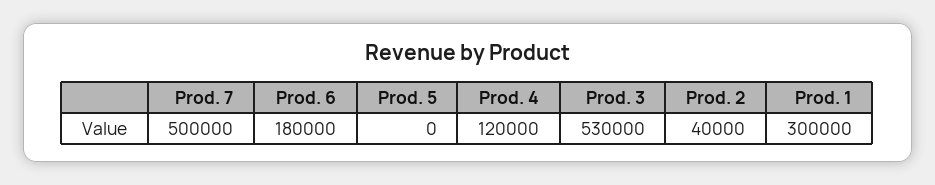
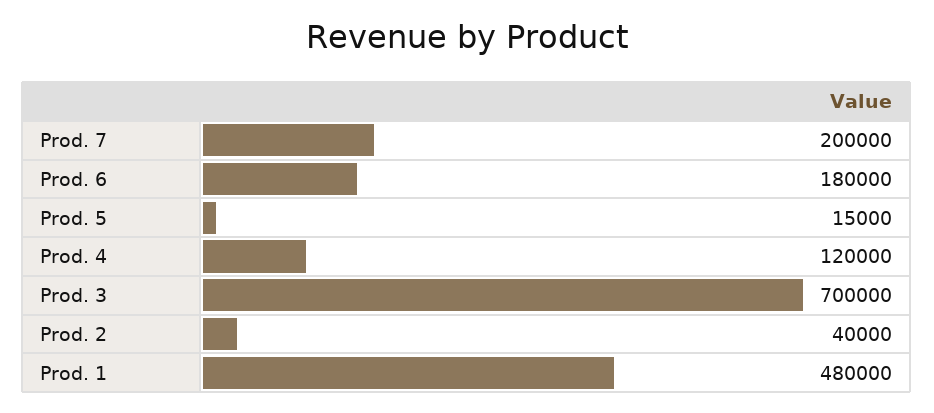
Prod. 7: 500000 -> 200000
Prod. 5: 0 -> 15000
Prod. 3: 530000 -> 700000
Prod. 1: 300000 -> 480000

